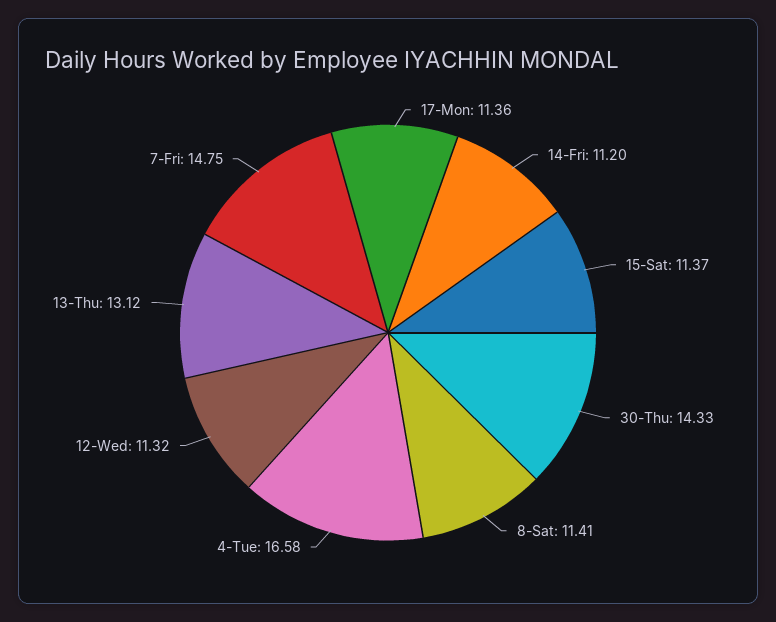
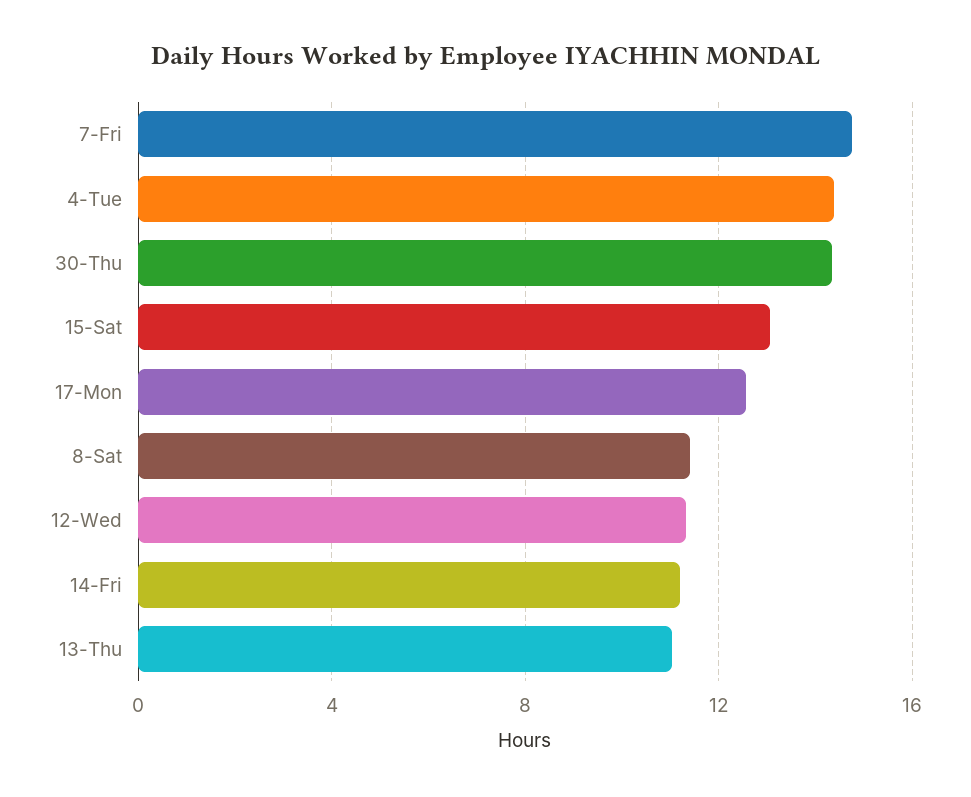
17-Mon: 11.36 -> 12.5
15-Sat: 11.37 -> 13
4-Tue: 16.58 -> 14.5
13-Thu: 13.12 -> 11

